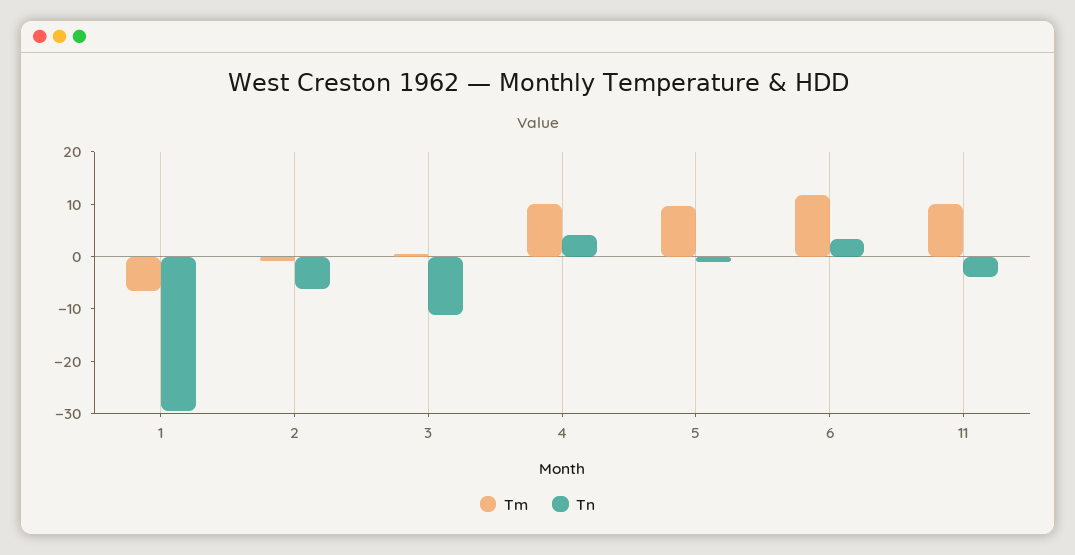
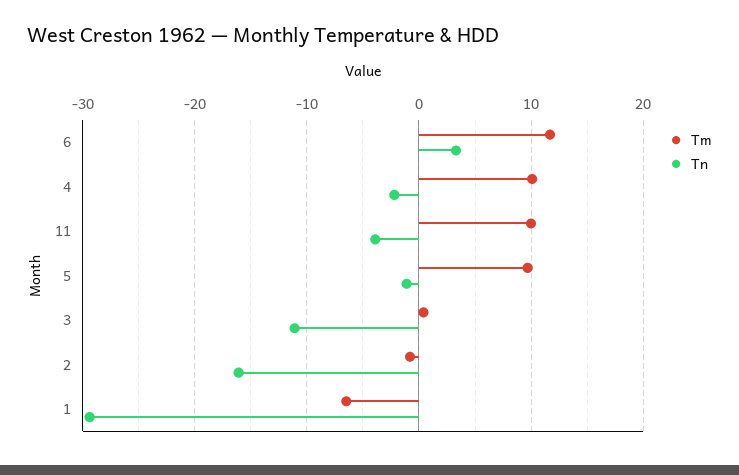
Tn, 2: -6 -> -16
Tn, 4: 4 -> -2

